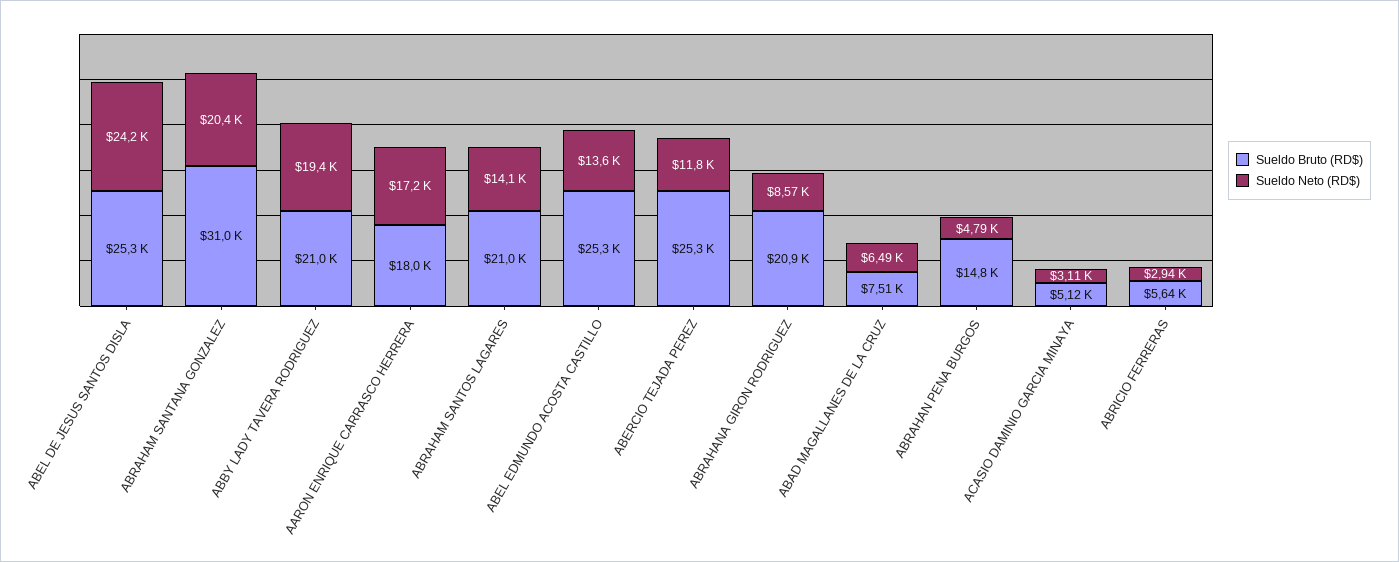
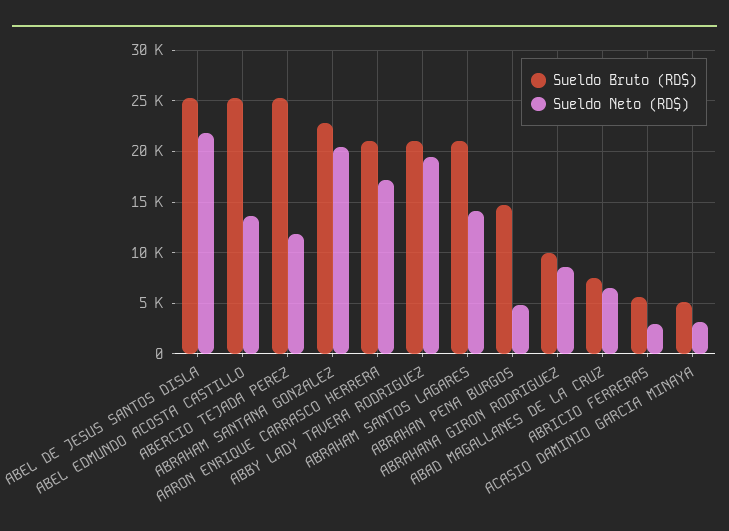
Sueldo Neto (RD$), ABEL DE JESUS SANTOS DISLA: 24200 -> 22000
Sueldo Bruto (RD$), ABRAHAM SANTANA GONZALEZ: 31000 -> 23000
Sueldo Bruto (RD$), AARON ENRIQUE CARRASCO HERRERA: 18000 -> 21000
Sueldo Bruto (RD$), ABRAHANA GIRON RODRIGUEZ: 20900 -> 10000

